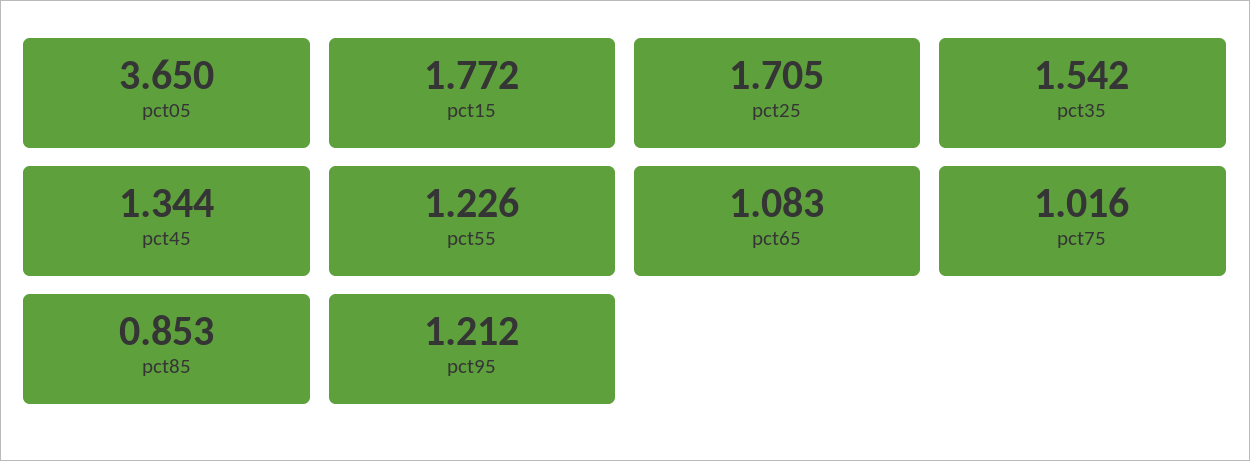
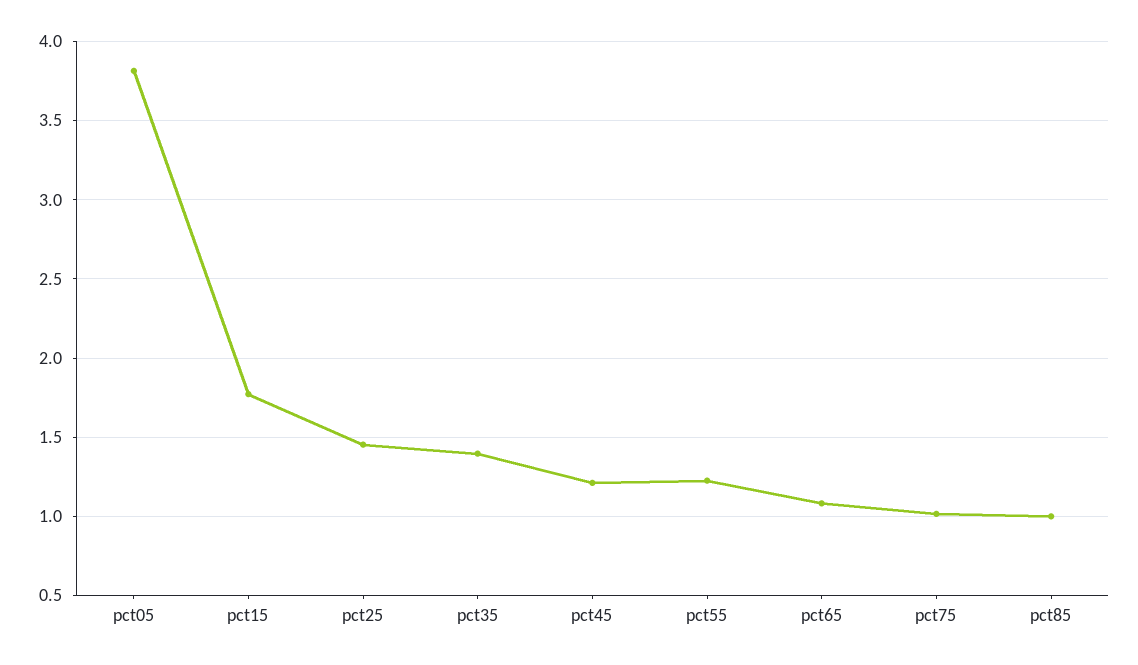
pct05: 3.65 -> 3.8
pct25: 1.705 -> 1.45
pct35: 1.542 -> 1.4
pct45: 1.344 -> 1.2
pct85: 0.853 -> 1
pct95: 1.212 -> none

